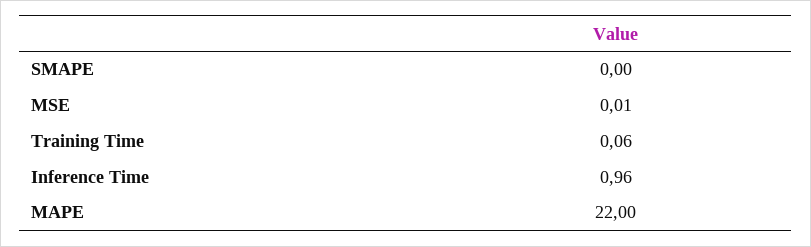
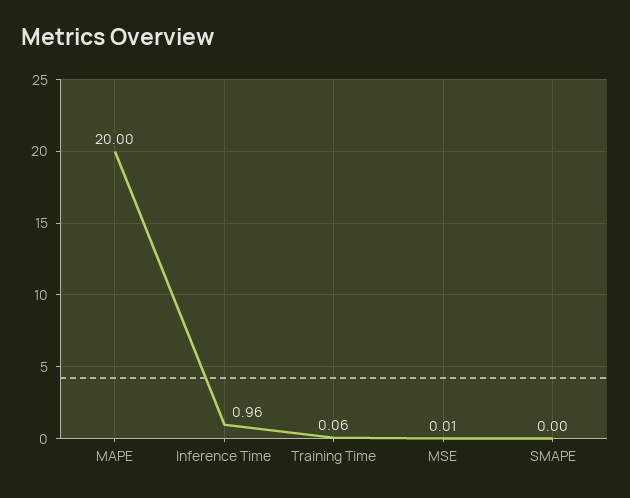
MAPE: 22 -> 20

